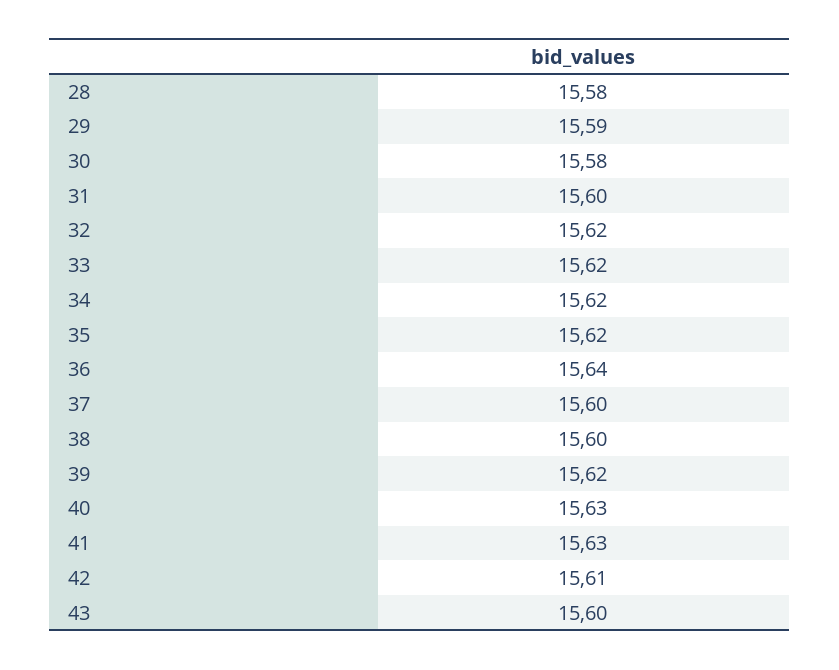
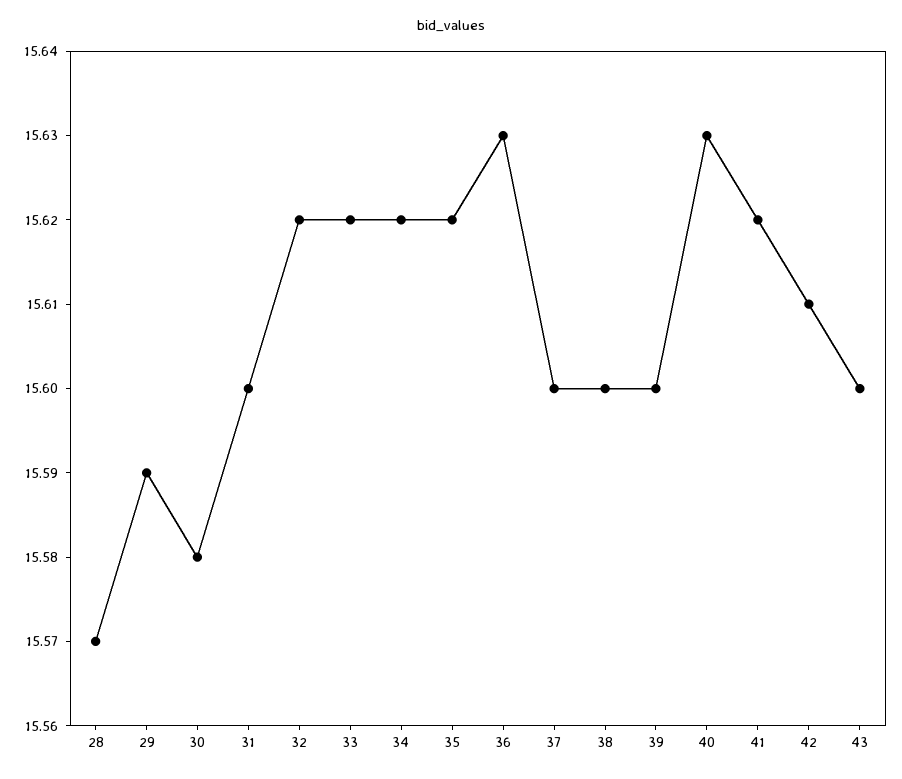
28: 15.58 -> 15.57
36: 15.64 -> 15.63
39: 15.62 -> 15.6
41: 15.63 -> 15.62

